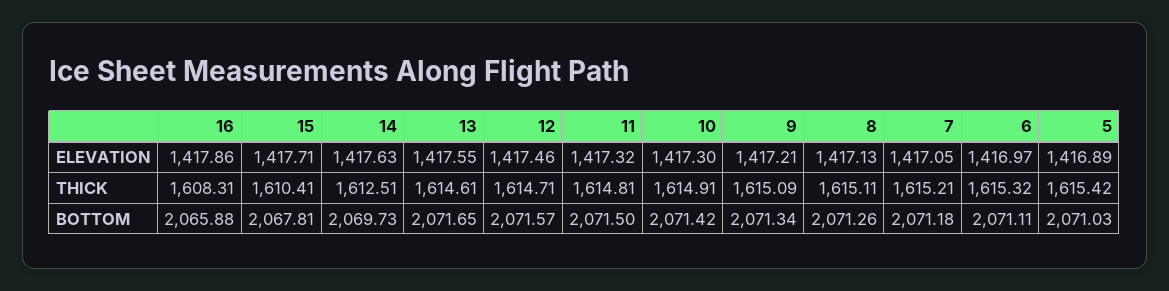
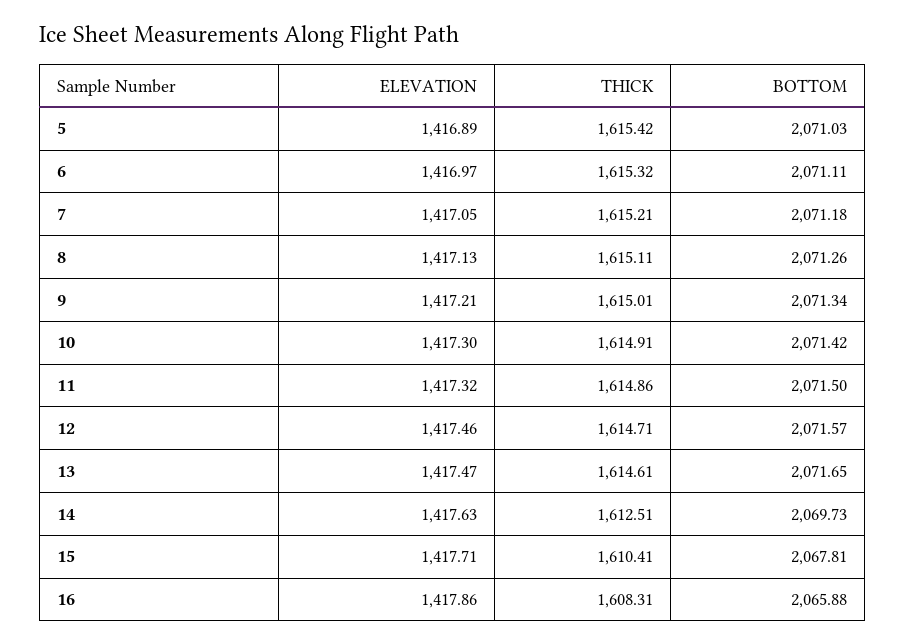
13, ELEVATION: 1417.55 -> 1417.47
11, THICK: 1614.81 -> 1614.86
9, THICK: 1615.09 -> 1615.01

